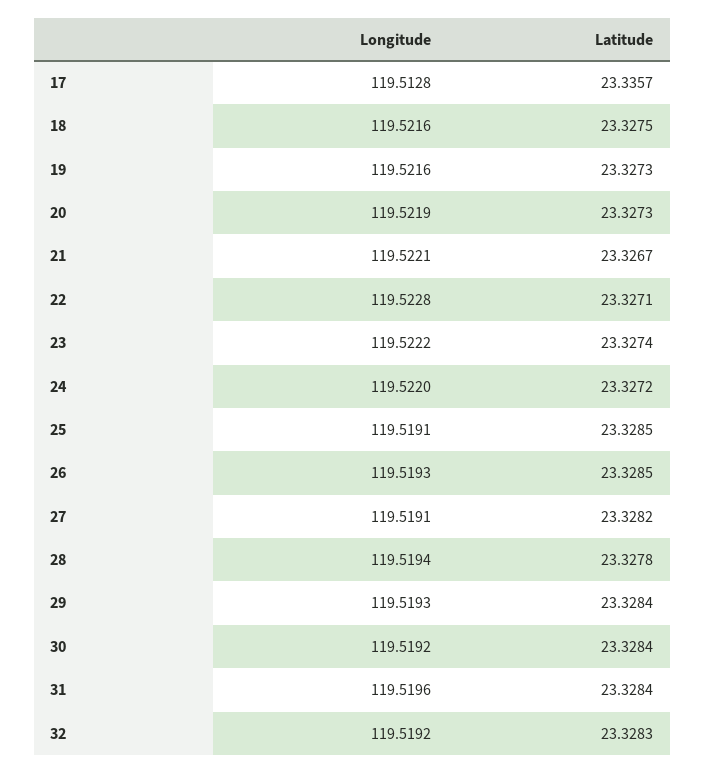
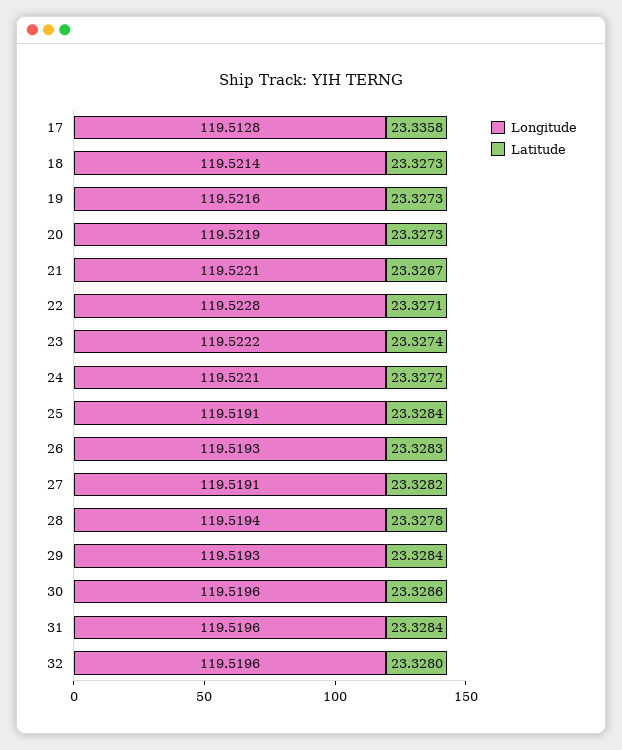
Latitude, 17: 23.3357 -> 23.3358
Longitude, 18: 119.5216 -> 119.5214
Latitude, 18: 23.3275 -> 23.3273
Longitude, 24: 119.522 -> 119.5221
Latitude, 25: 23.3285 -> 23.3284
Latitude, 26: 23.3285 -> 23.3283
Longitude, 30: 119.5192 -> 119.5196
Latitude, 30: 23.3284 -> 23.3286
Longitude, 32: 119.5192 -> 119.5196
Latitude, 32: 23.3283 -> 23.328

